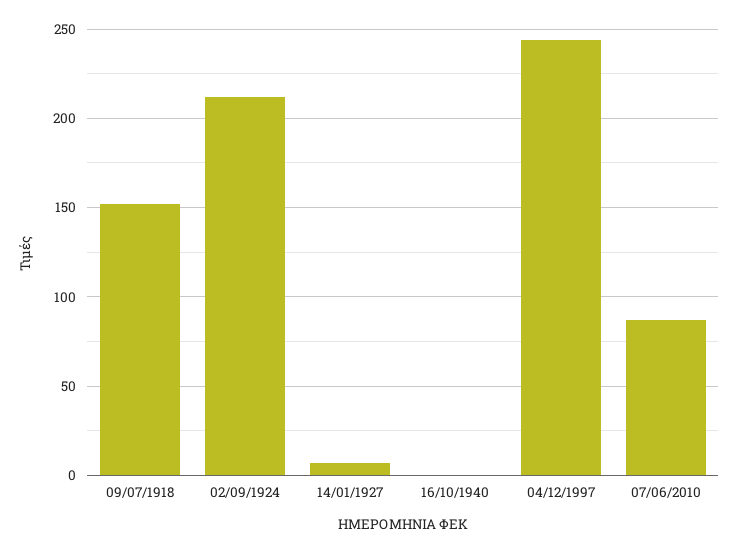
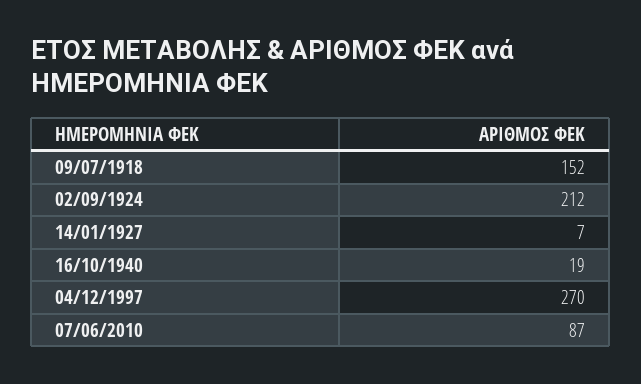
16/10/1940: 0 -> 19
04/12/1997: 245 -> 270

